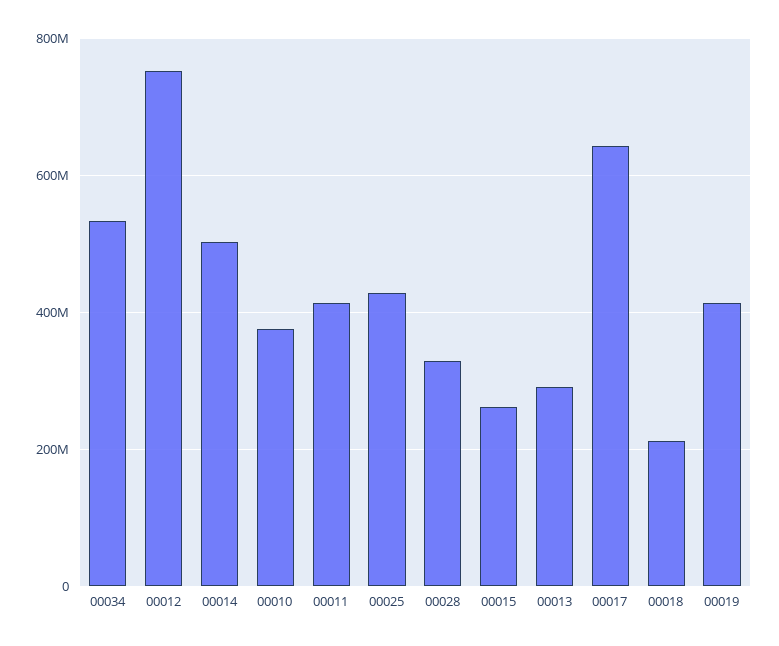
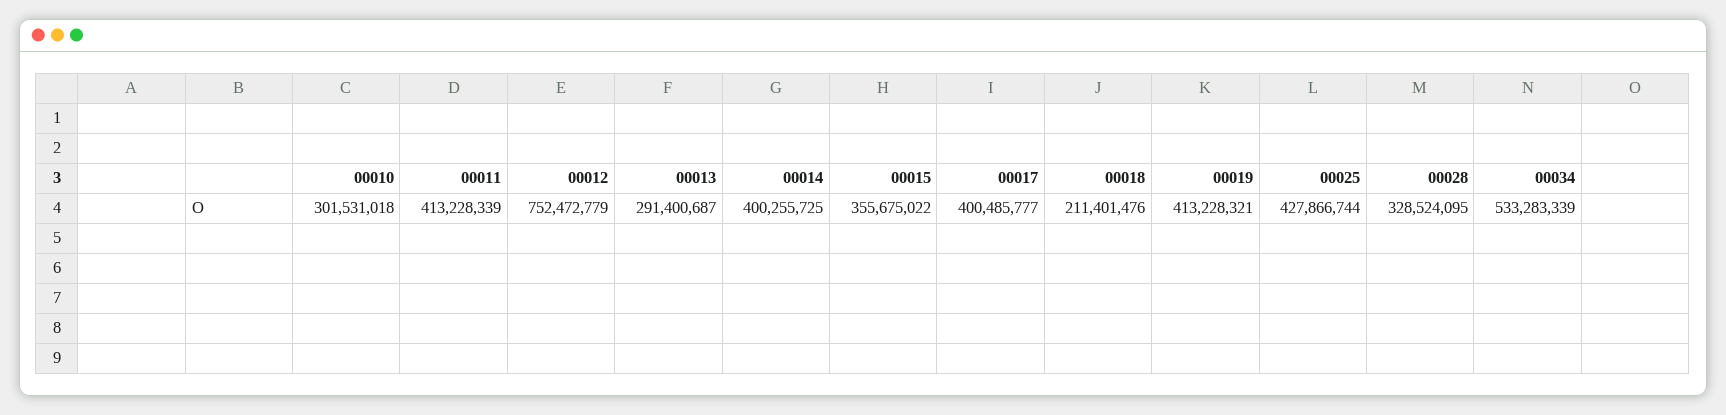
00014: 500000000 -> 400255725
00010: 380000000 -> 301531018
00015: 260000000 -> 355675022
00017: 640000000 -> 400485777

